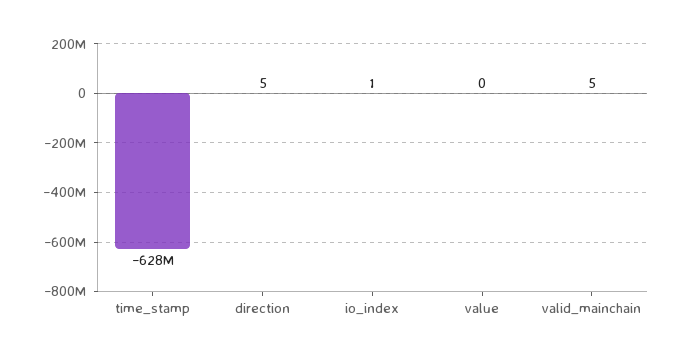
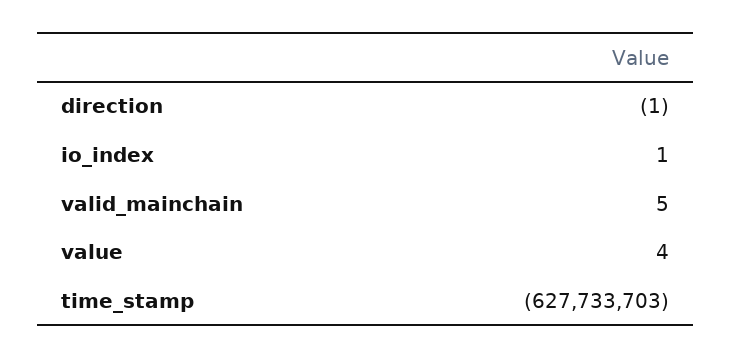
direction: 5 -> -1
value: 0 -> 4

